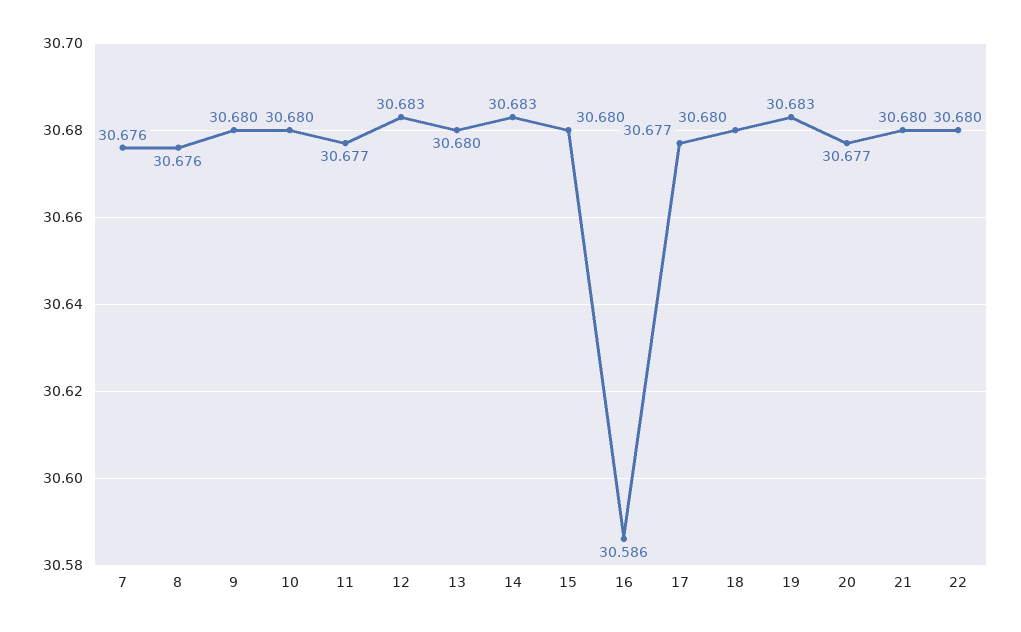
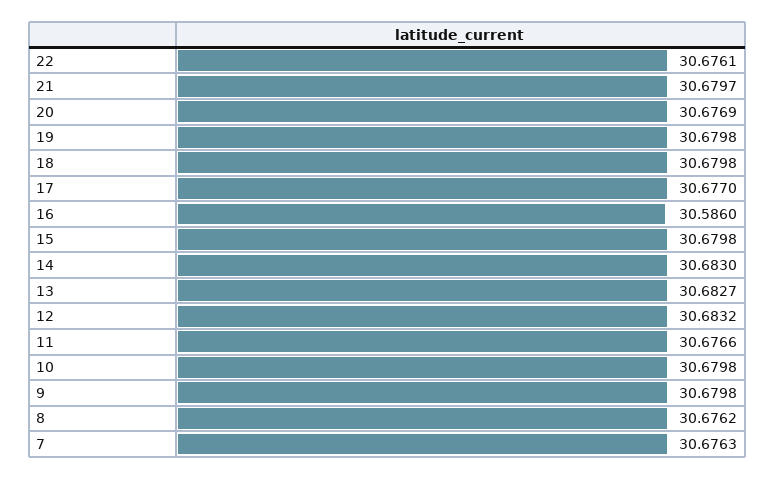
13: 30.68 -> 30.6827
19: 30.683 -> 30.6798
22: 30.68 -> 30.6761

